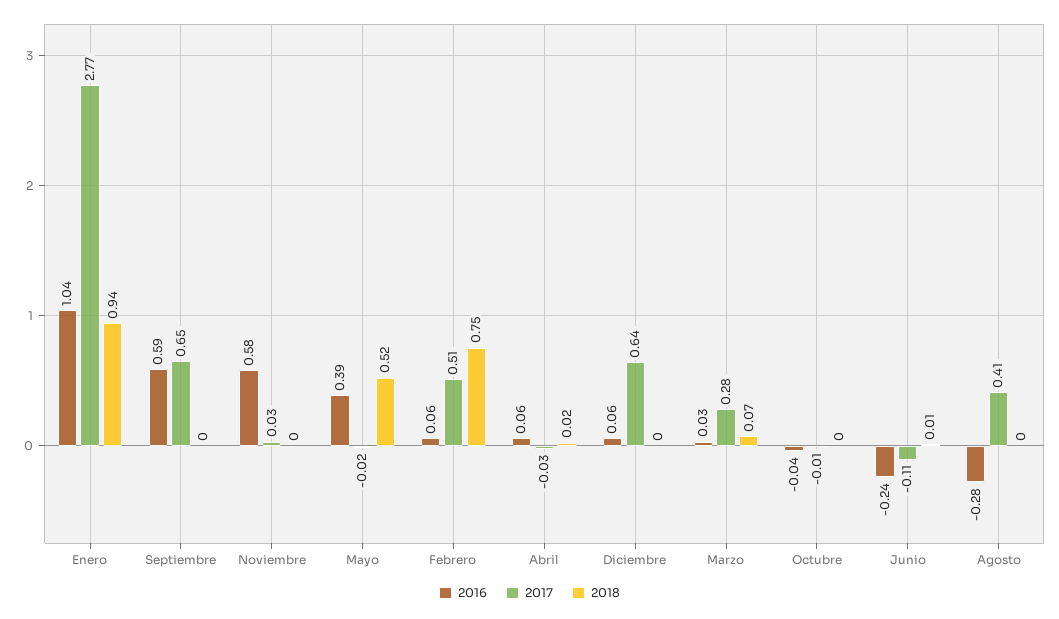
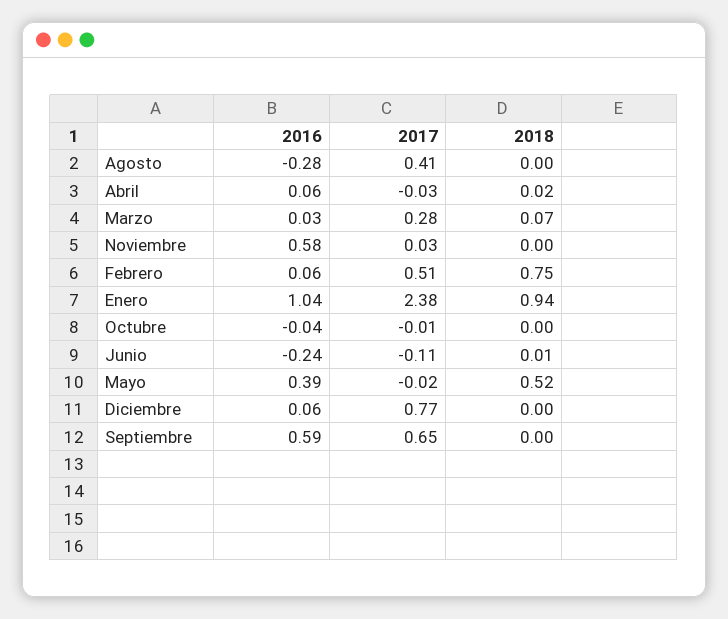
2017, Enero: 2.77 -> 2.38
2017, Diciembre: 0.64 -> 0.77

